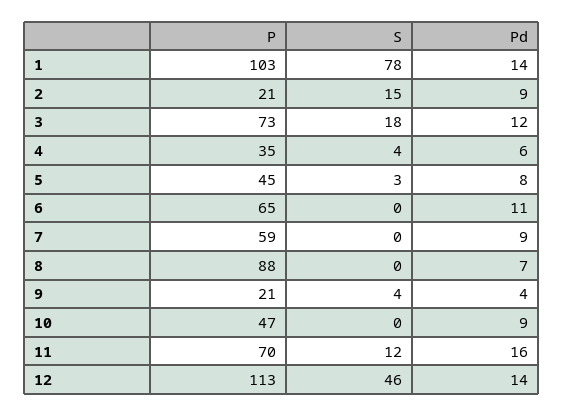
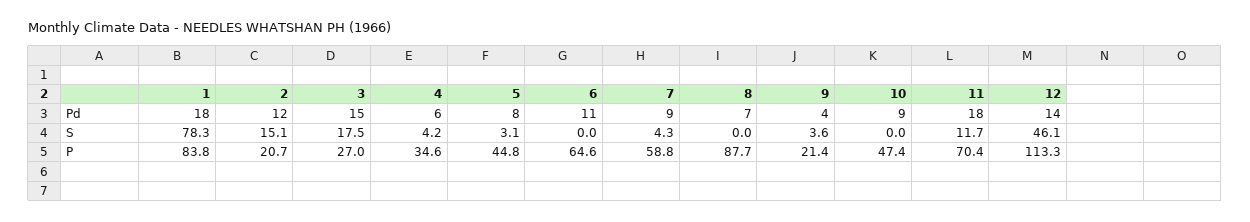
P, 1: 103 -> 83.8
Pd, 1: 14 -> 18
Pd, 2: 9 -> 12
P, 3: 73 -> 27
Pd, 3: 12 -> 15
S, 7: 0 -> 4.3
Pd, 11: 16 -> 18

